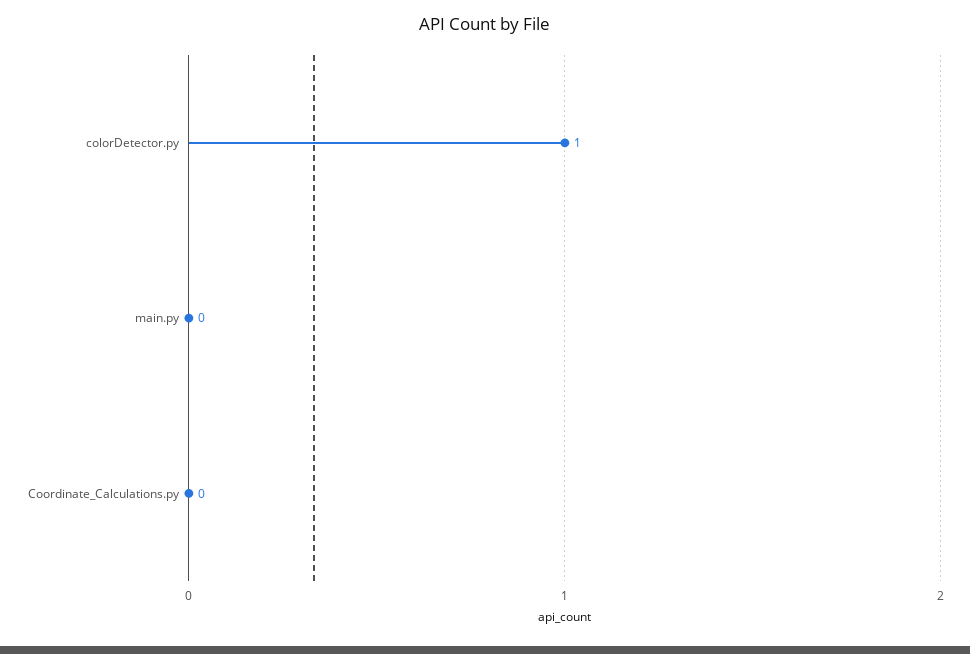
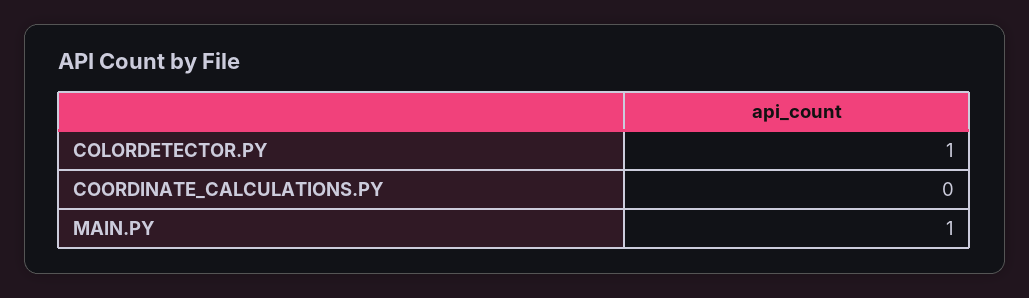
main.py: 0 -> 1

